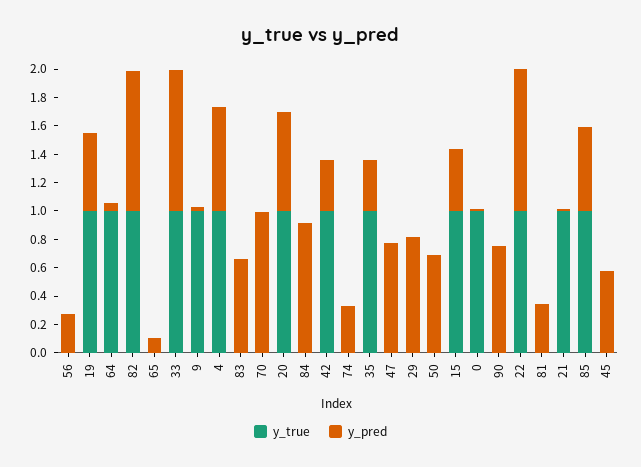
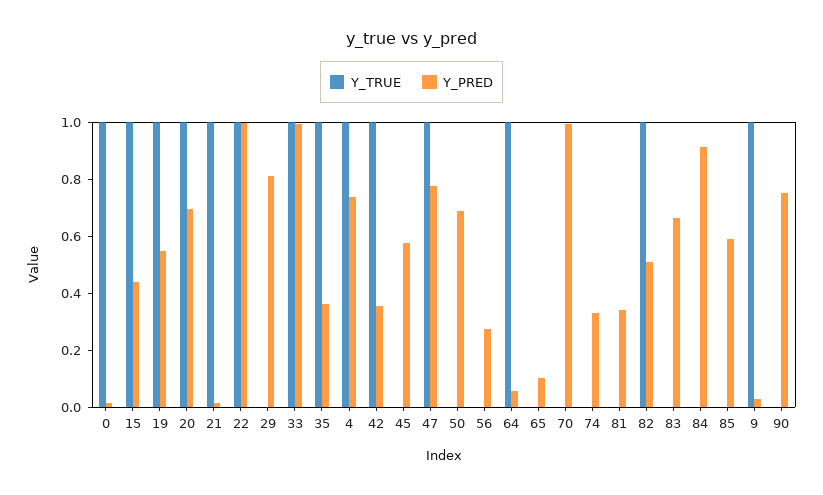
y_pred, 82: 1 -> 0.5
y_true, 47: 0 -> 1
y_true, 85: 1 -> 0

